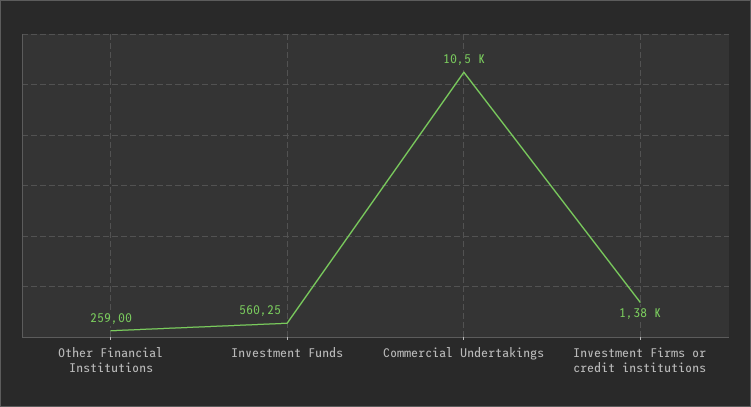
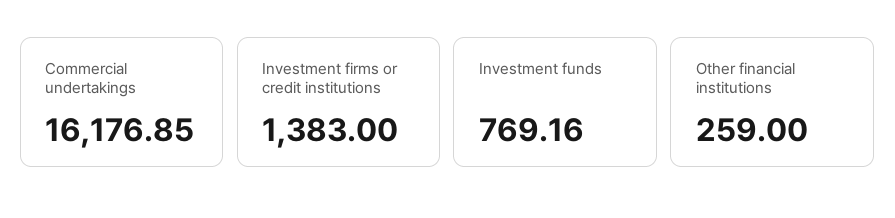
Investment Funds: 560.25 -> 769.16
Commercial Undertakings: 10500 -> 16176.85

